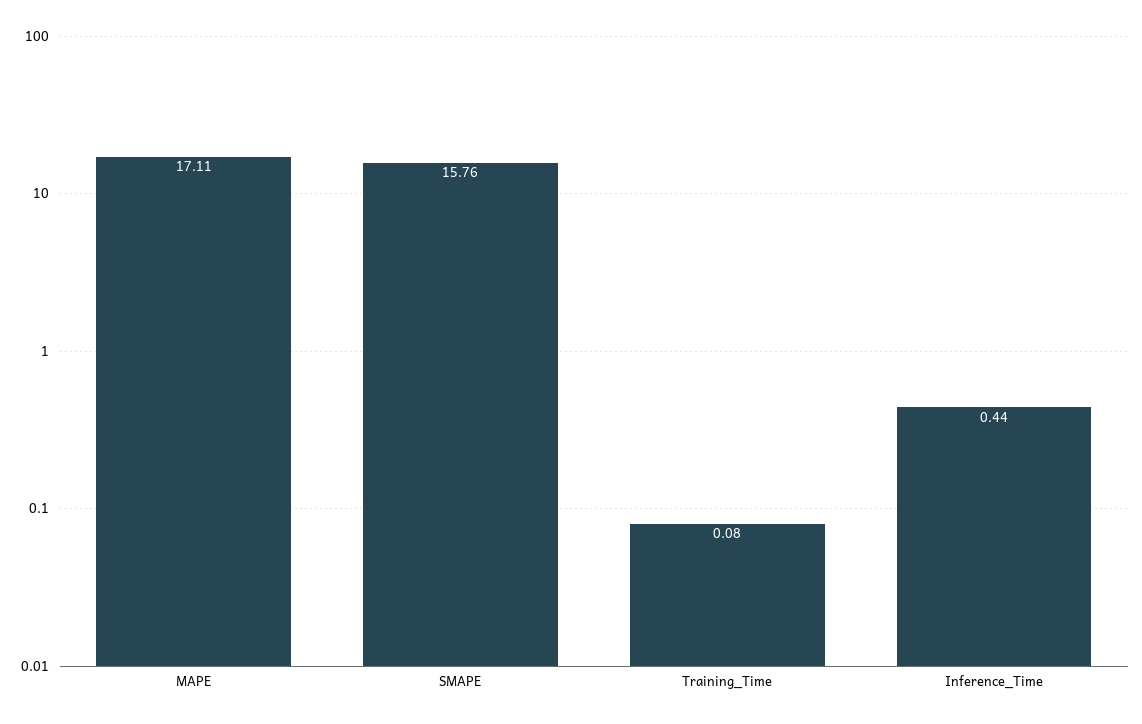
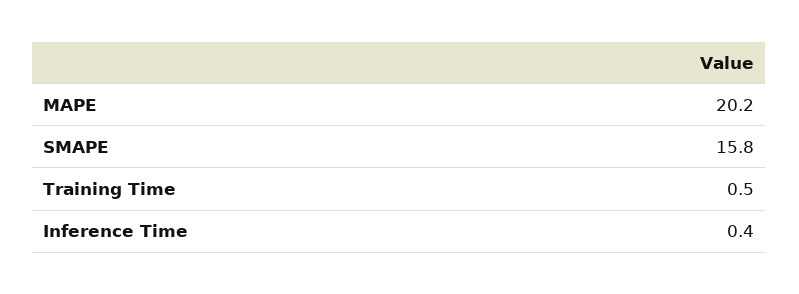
MAPE: 17.11 -> 20.2
Training_Time: 0.08 -> 0.5

